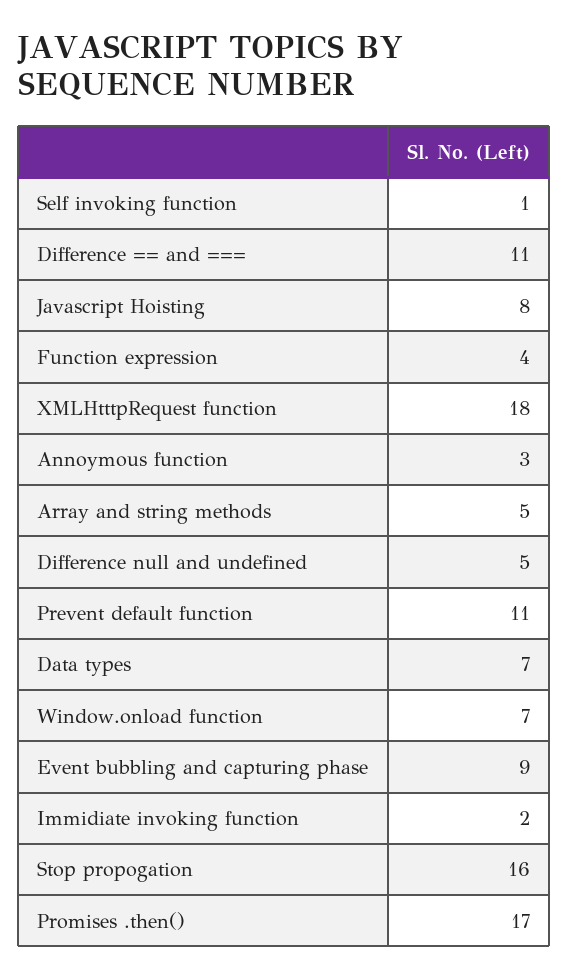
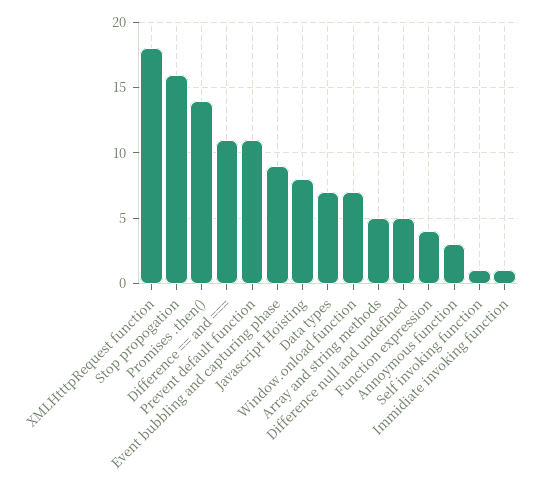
Immidiate invoking function: 2 -> 1
Promises .then(): 17 -> 14

